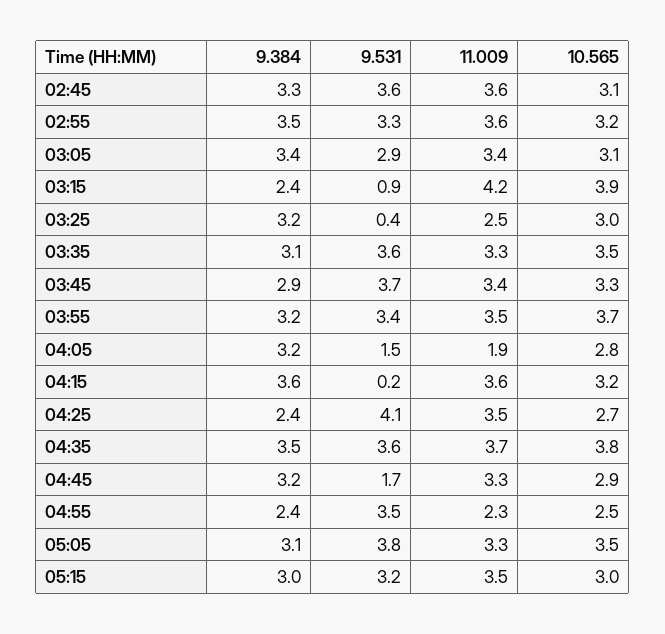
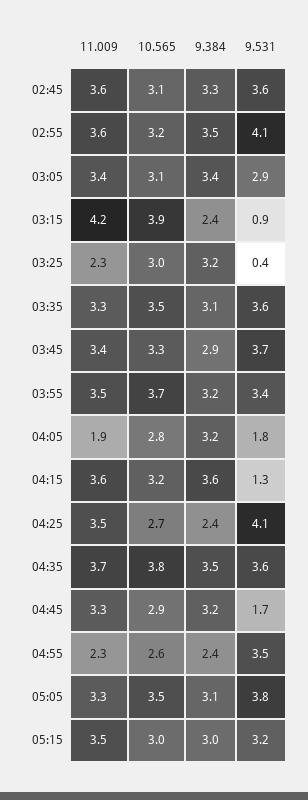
9.531, 02:55: 3.3 -> 4.1
11.009, 03:25: 2.5 -> 2.3
9.531, 04:05: 1.5 -> 1.8
9.531, 04:15: 0.2 -> 1.3
10.565, 04:55: 2.5 -> 2.6

